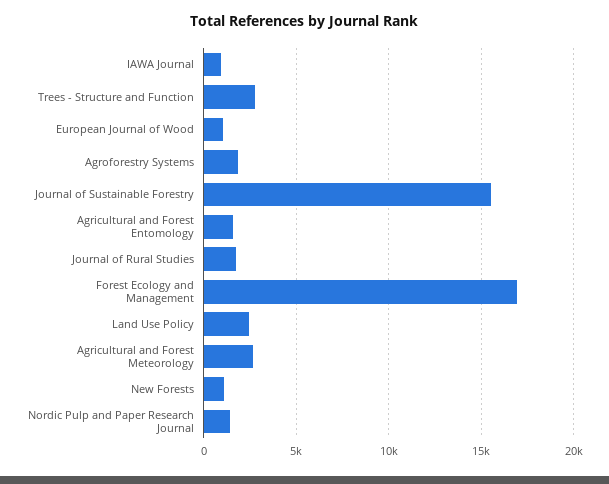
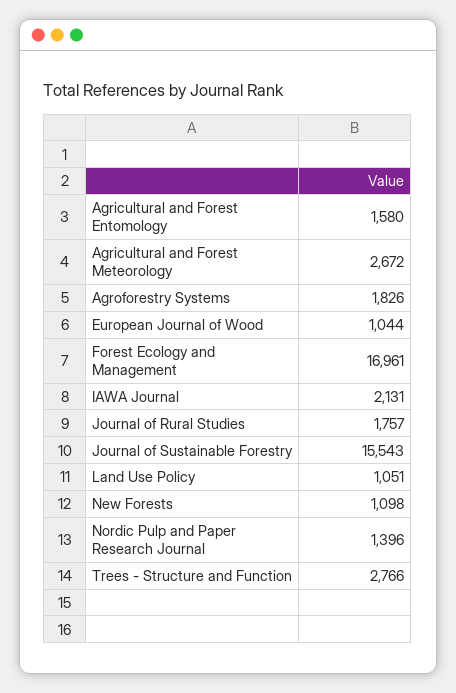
IAWA Journal: 1000 -> 2131
Land Use Policy: 2500 -> 1051

